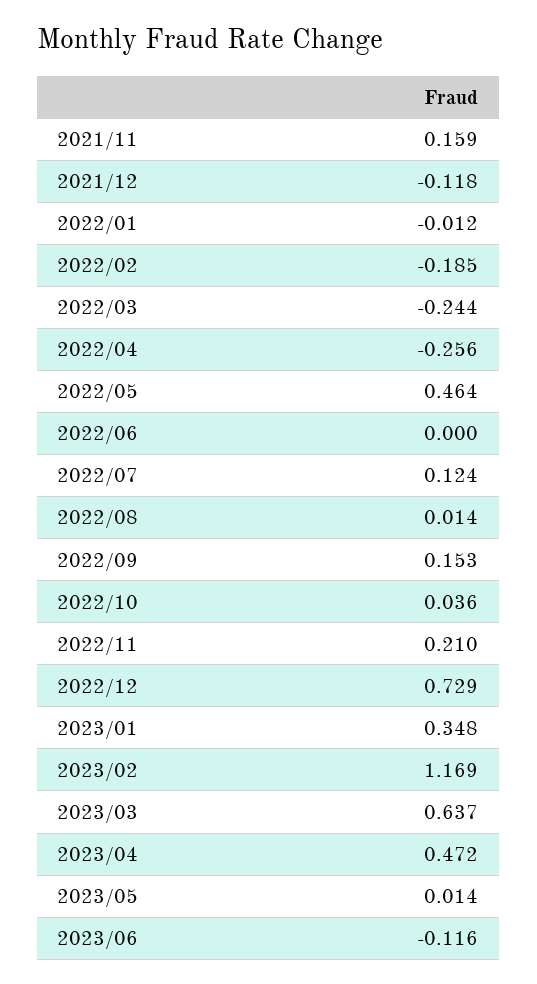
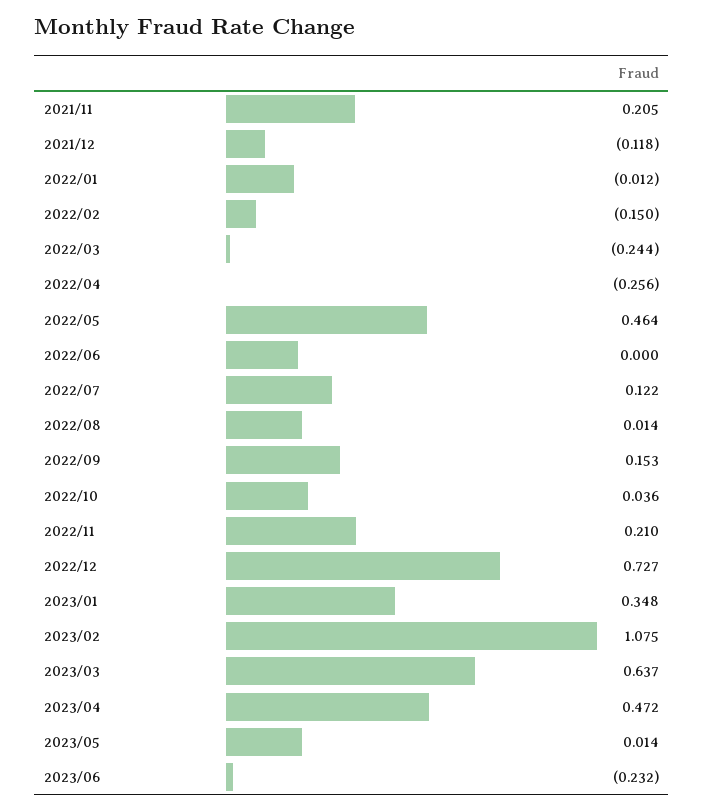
2021/11: 0.159 -> 0.205
2022/02: -0.185 -> -0.15
2022/07: 0.124 -> 0.122
2022/12: 0.729 -> 0.727
2023/02: 1.169 -> 1.075
2023/06: -0.116 -> -0.232

